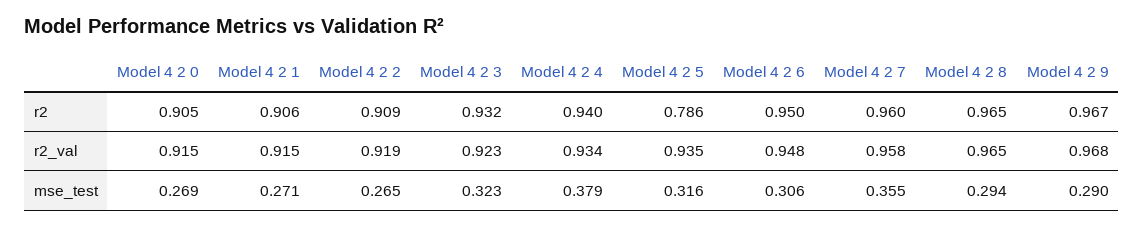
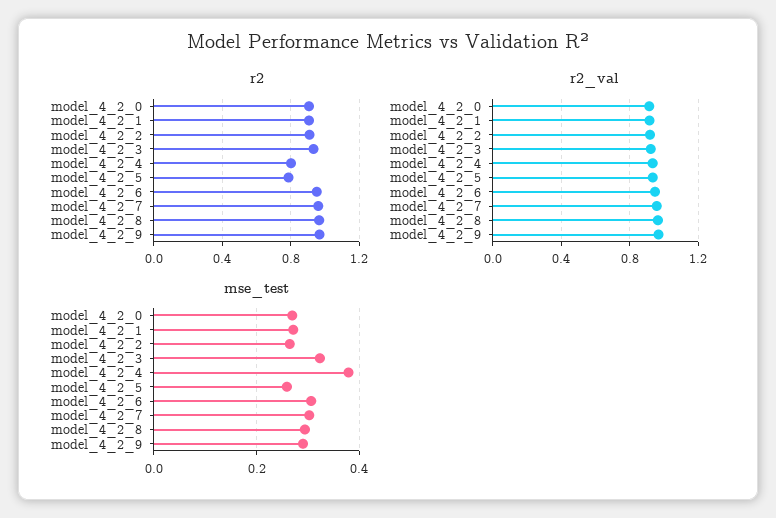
r2, Model 4 2 4: 0.94 -> 0.8
mse_test, Model 4 2 5: 0.316 -> 0.26
mse_test, Model 4 2 7: 0.355 -> 0.3

